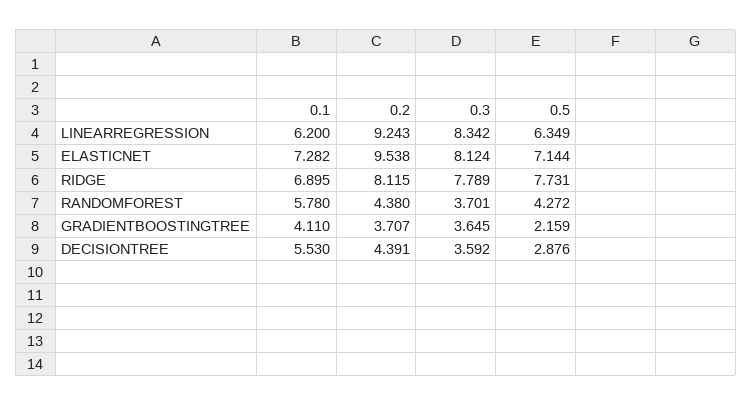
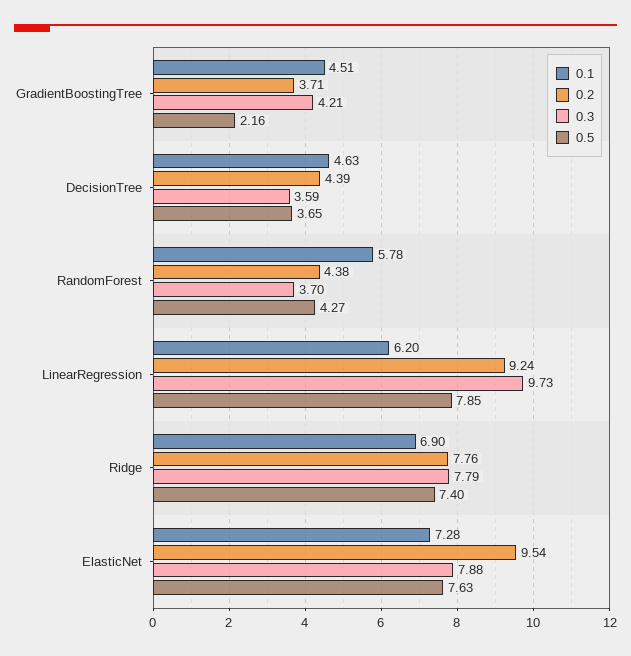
0.3, LINEARREGRESSION: 8.342 -> 9.73
0.5, LINEARREGRESSION: 6.349 -> 7.85
0.3, ELASTICNET: 8.124 -> 7.88
0.5, ELASTICNET: 7.144 -> 7.63
0.2, RIDGE: 8.115 -> 7.76
0.5, RIDGE: 7.731 -> 7.4
0.1, GRADIENTBOOSTINGTREE: 4.11 -> 4.51
0.3, GRADIENTBOOSTINGTREE: 3.645 -> 4.21
0.1, DECISIONTREE: 5.53 -> 4.63
0.5, DECISIONTREE: 2.876 -> 3.65

